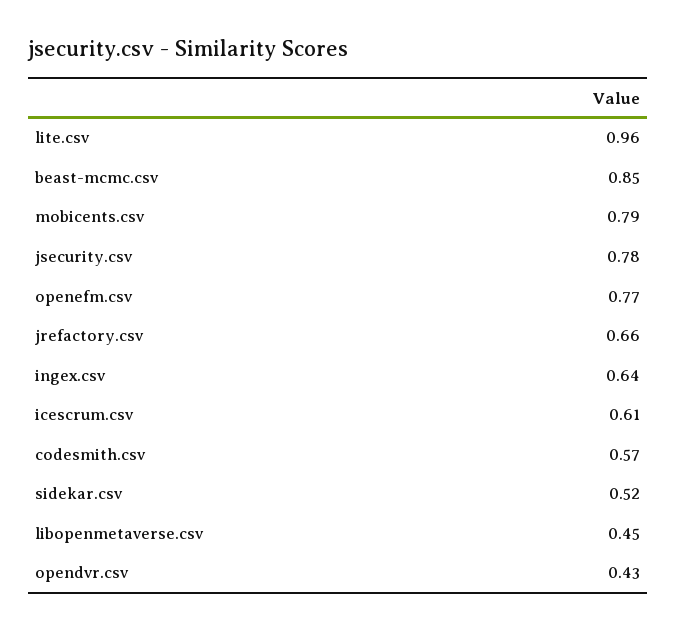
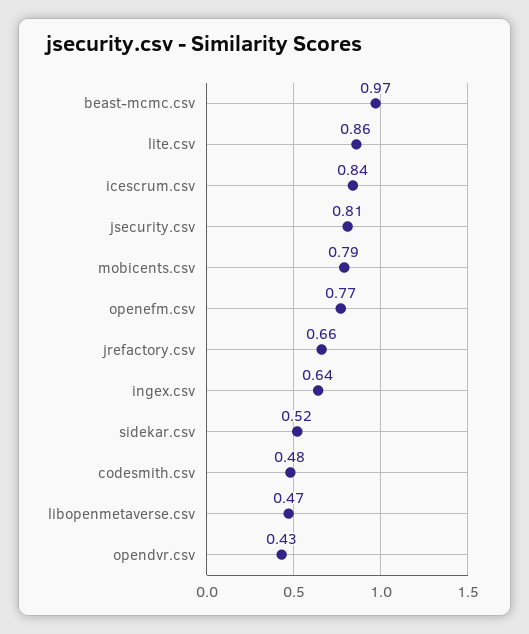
lite.csv: 0.96 -> 0.86
beast-mcmc.csv: 0.85 -> 0.97
jsecurity.csv: 0.78 -> 0.81
icescrum.csv: 0.61 -> 0.84
codesmith.csv: 0.57 -> 0.48
libopenmetaverse.csv: 0.45 -> 0.47

